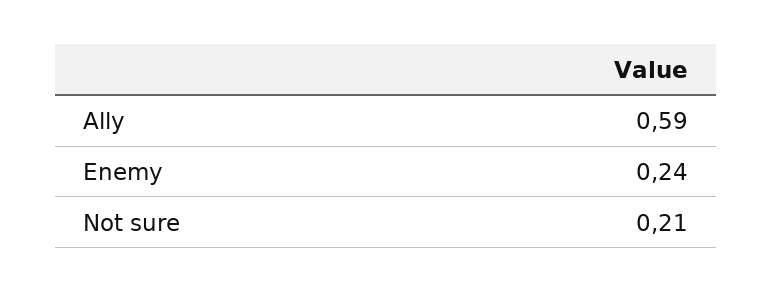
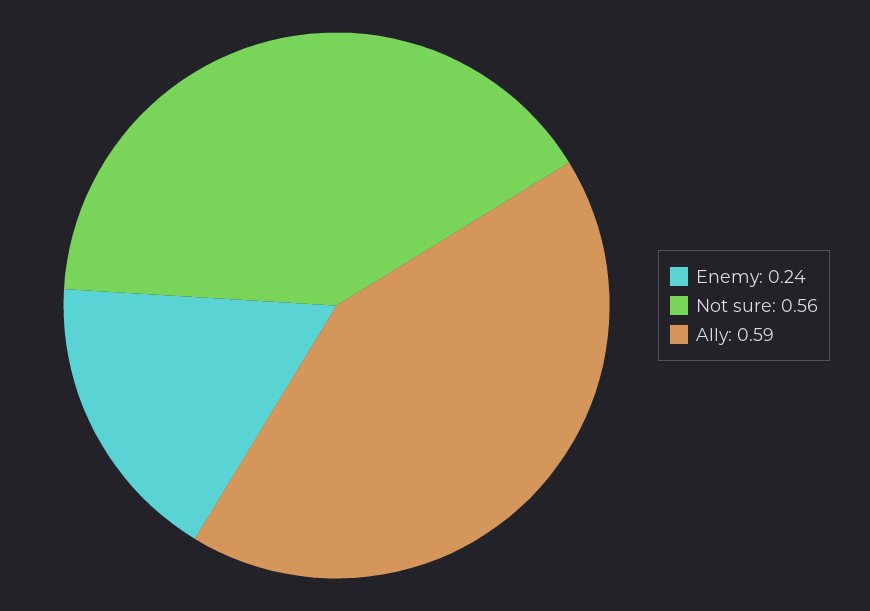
Not sure: 0.21 -> 0.56

